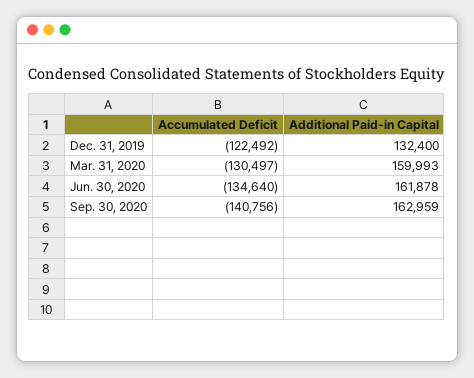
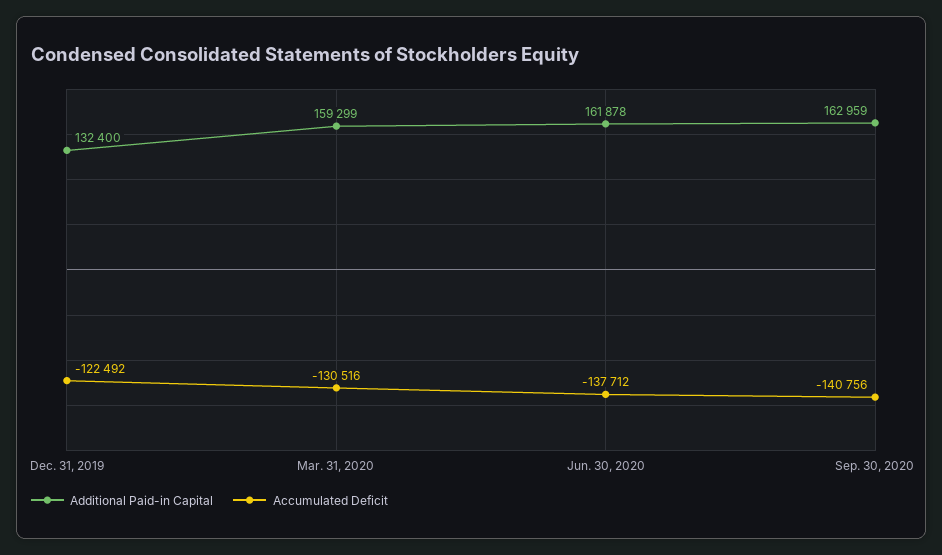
Accumulated Deficit, Mar. 31, 2020: -130497 -> -130516
Additional Paid-in Capital, Mar. 31, 2020: 159993 -> 159299
Accumulated Deficit, Jun. 30, 2020: -134640 -> -137712

